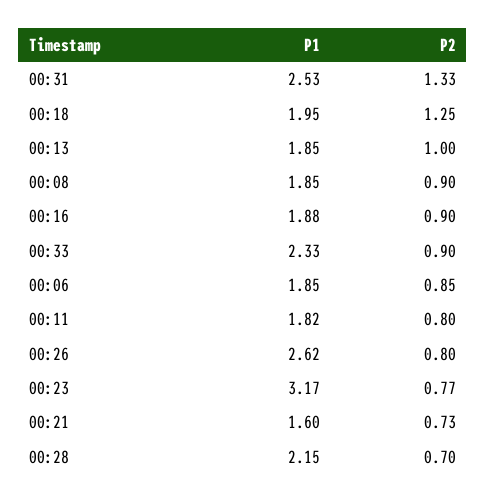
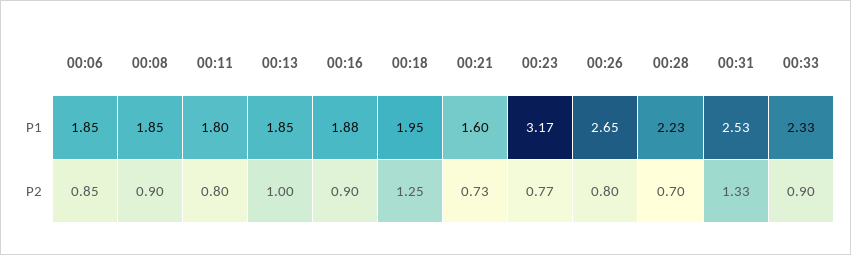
P1, 00:11: 1.82 -> 1.8
P1, 00:26: 2.62 -> 2.65
P1, 00:28: 2.15 -> 2.23

